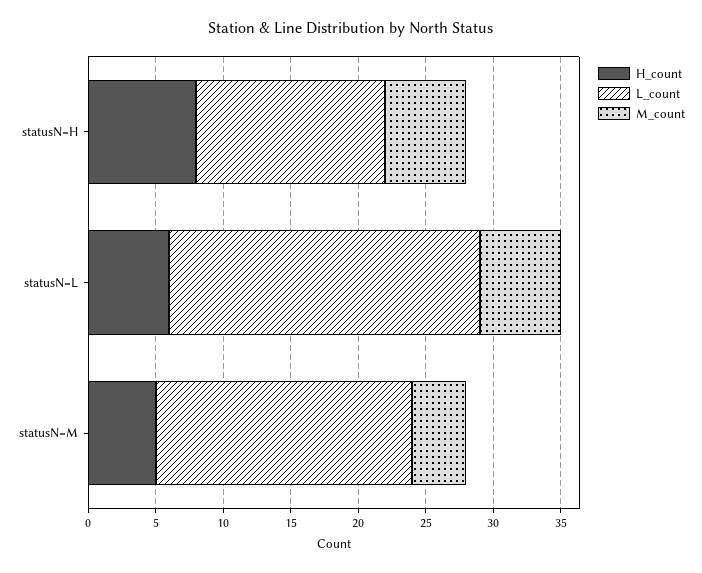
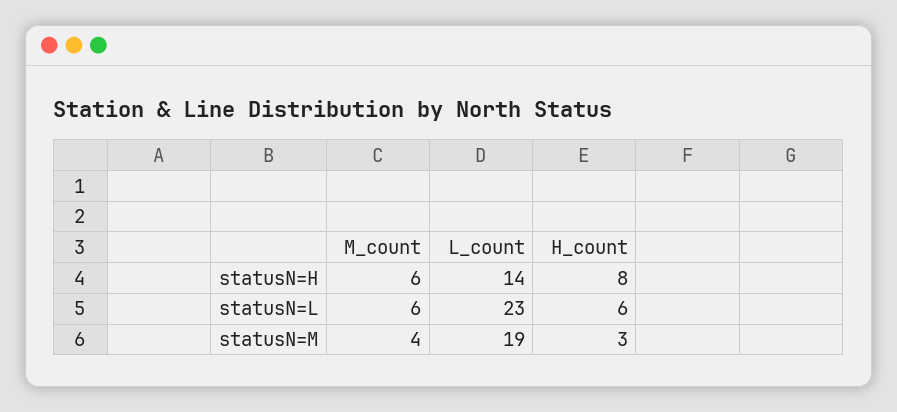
H_count, statusN=M: 5 -> 3

